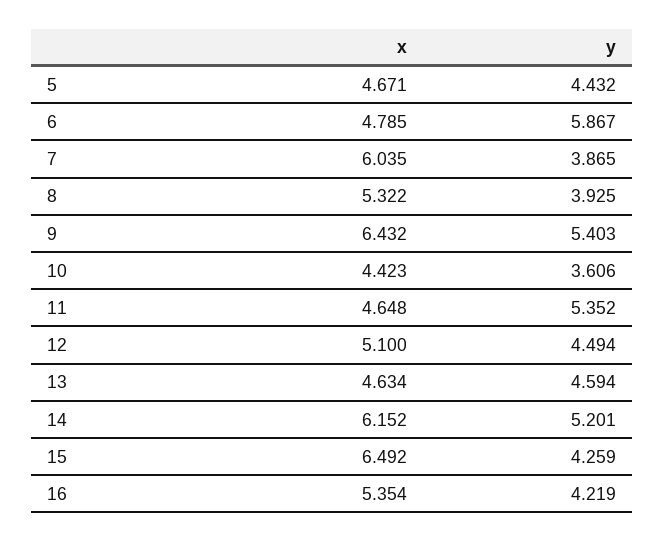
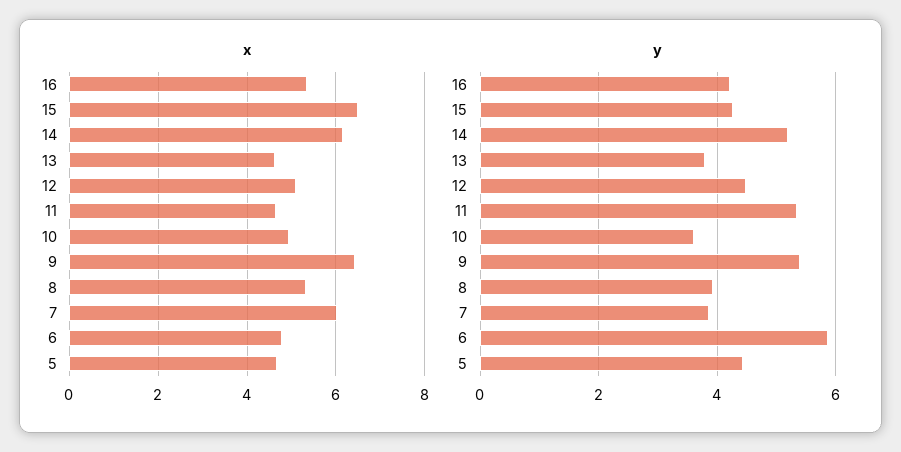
x, 10: 4.423 -> 5
y, 13: 4.594 -> 3.8

